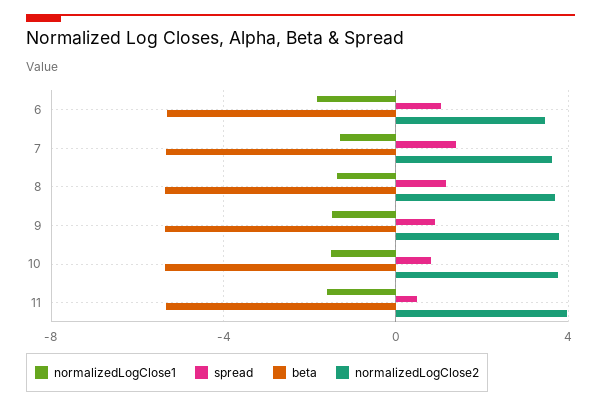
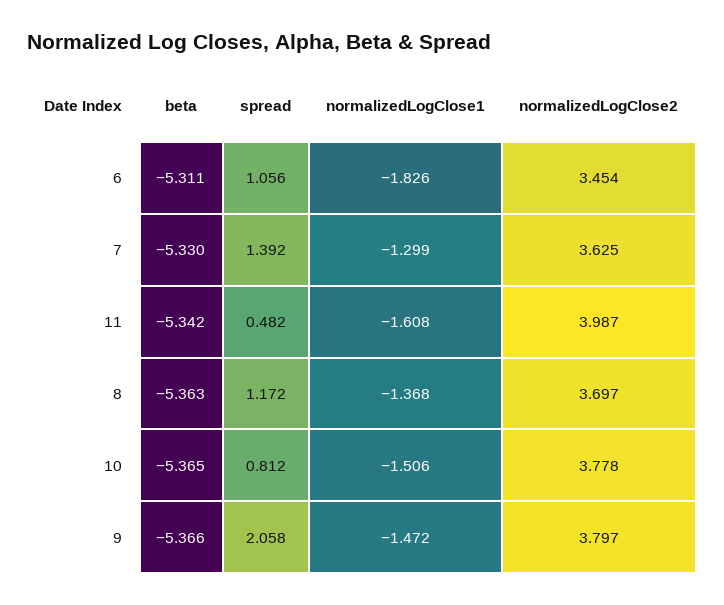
spread, 9: 1 -> 2.058

